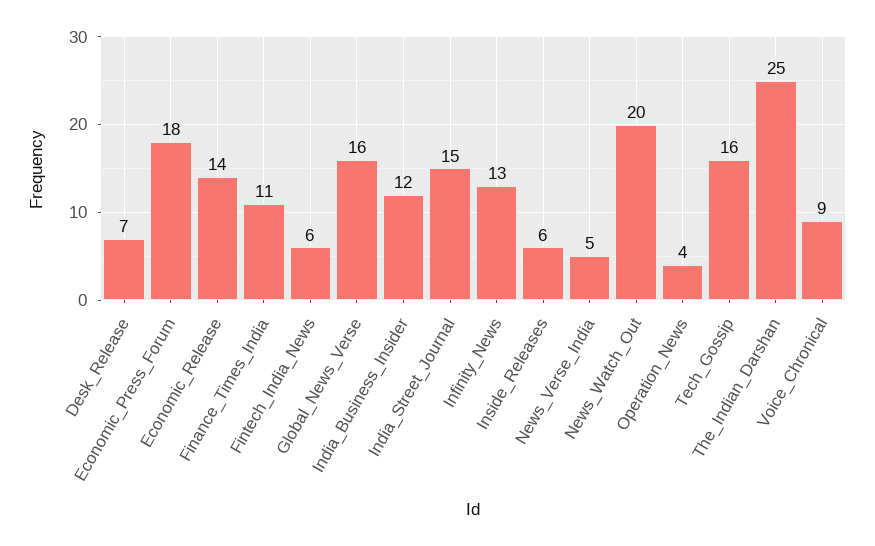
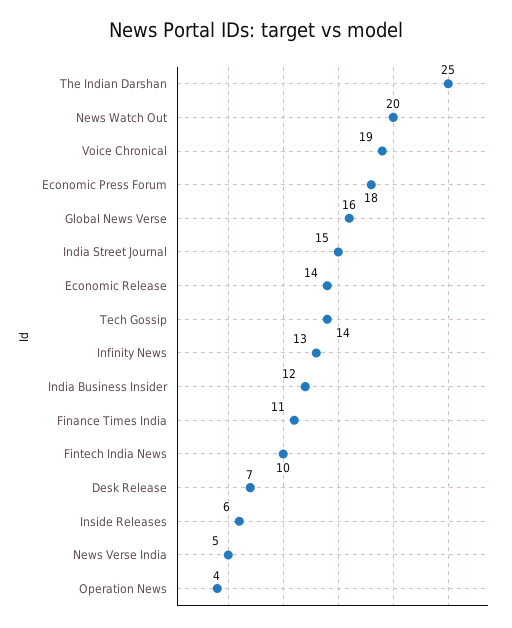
Fintech_India_News: 6 -> 10
Tech_Gossip: 16 -> 14
Voice_Chronical: 9 -> 19

